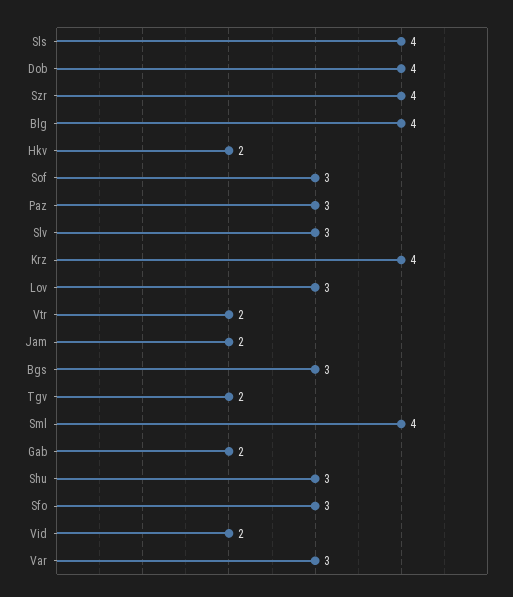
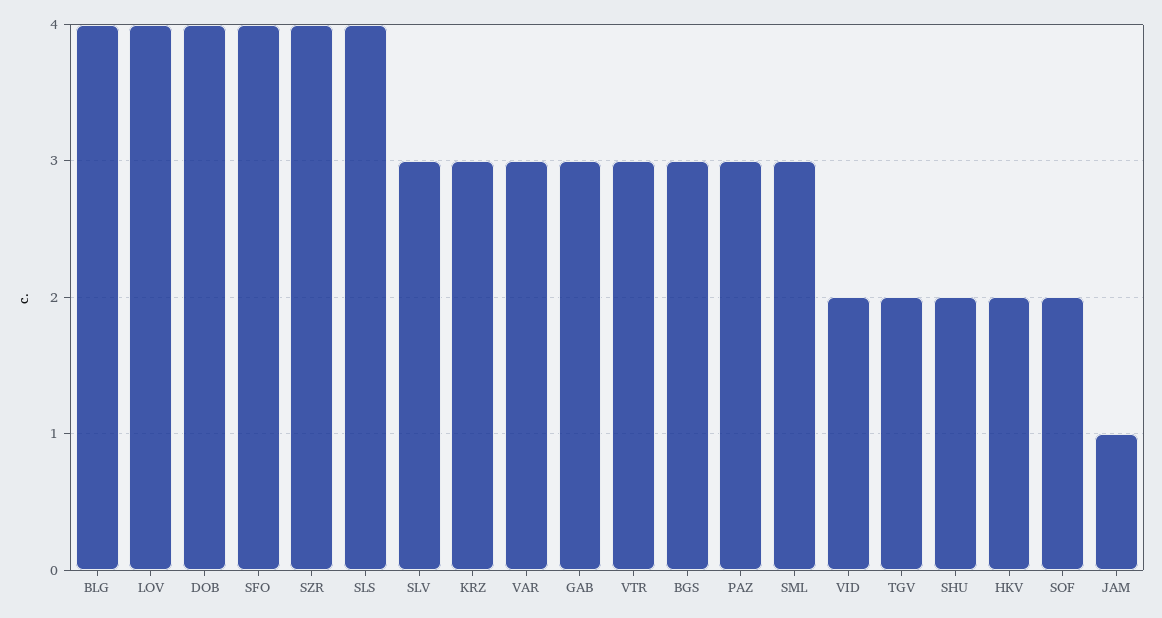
Sof: 3 -> 2
Krz: 4 -> 3
Lov: 3 -> 4
Vtr: 2 -> 3
Jam: 2 -> 1
Sml: 4 -> 3
Gab: 2 -> 3
Shu: 3 -> 2
Sfo: 3 -> 4

